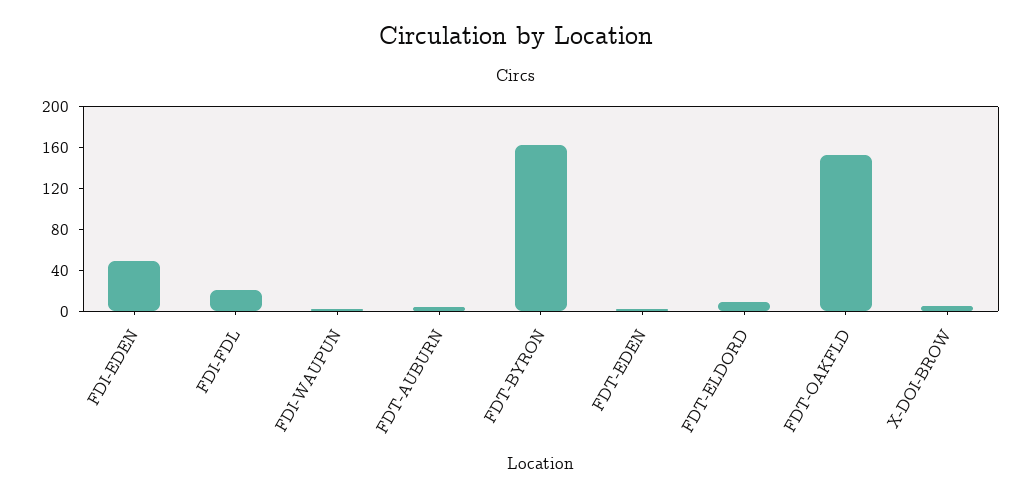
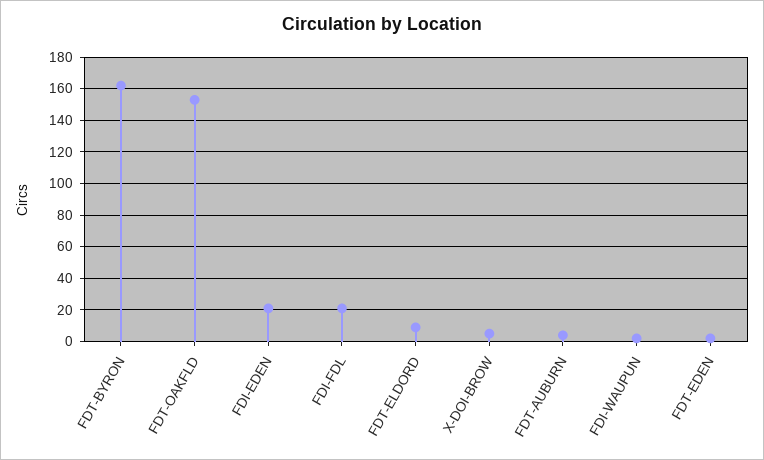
FDI-EDEN: 50 -> 20

